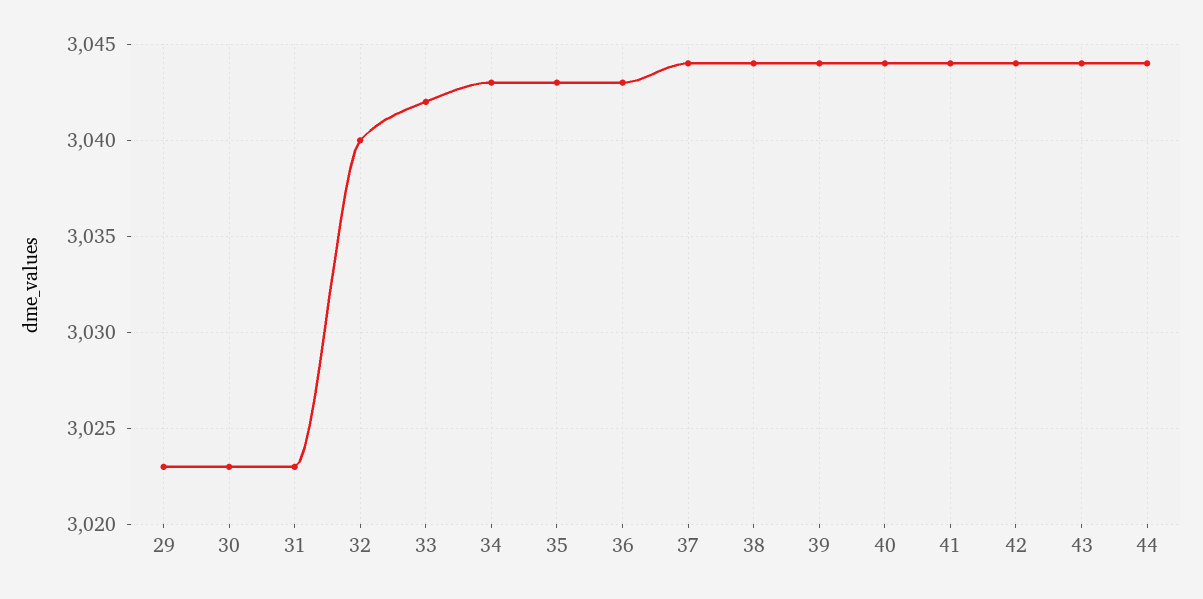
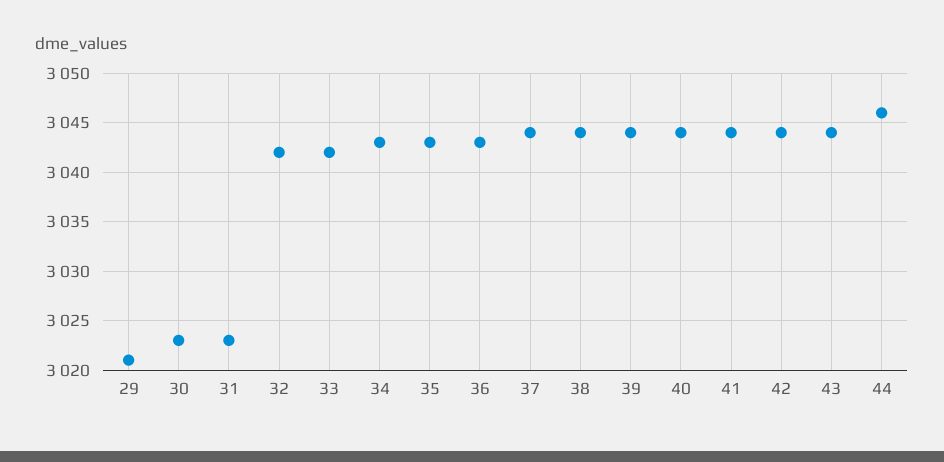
29: 3023 -> 3021
32: 3040 -> 3042
44: 3044 -> 3046

